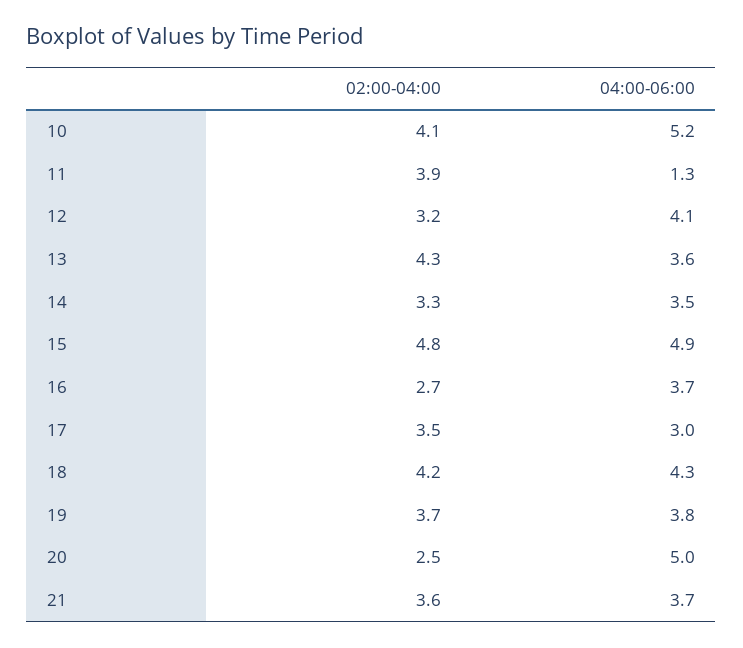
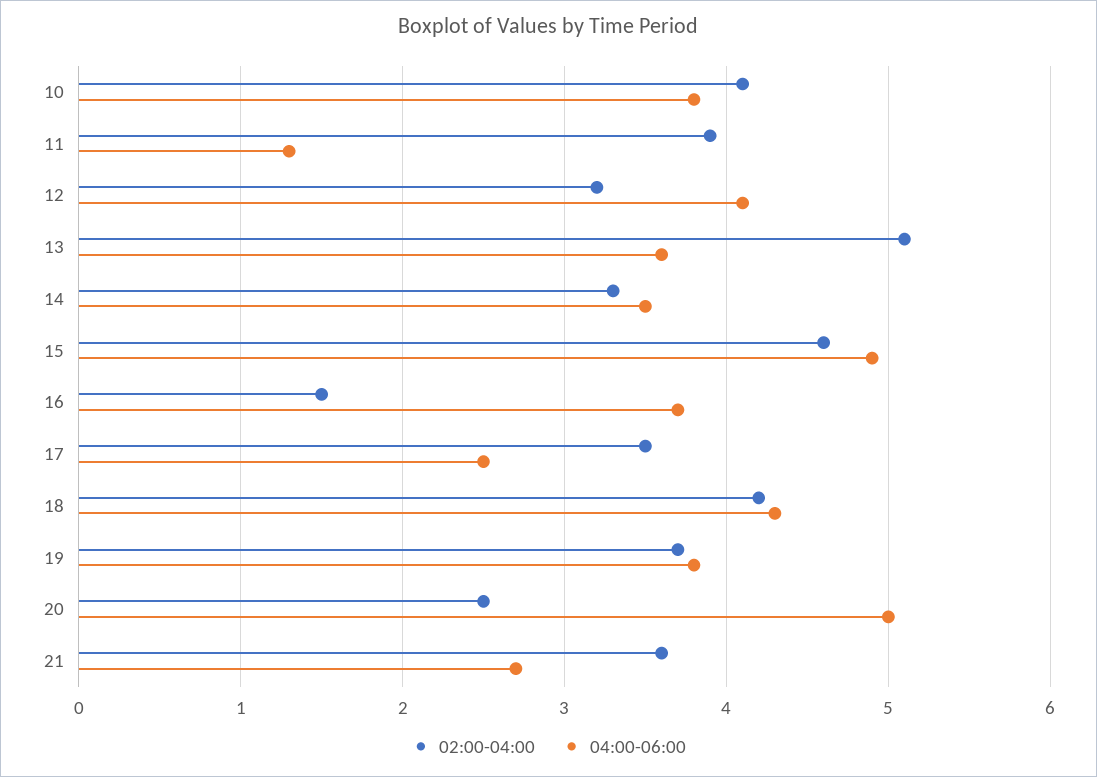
04:00-06:00, 10: 5.2 -> 3.8
02:00-04:00, 13: 4.3 -> 5.1
02:00-04:00, 15: 4.8 -> 4.6
02:00-04:00, 16: 2.7 -> 1.5
04:00-06:00, 17: 3 -> 2.5
04:00-06:00, 21: 3.7 -> 2.7

